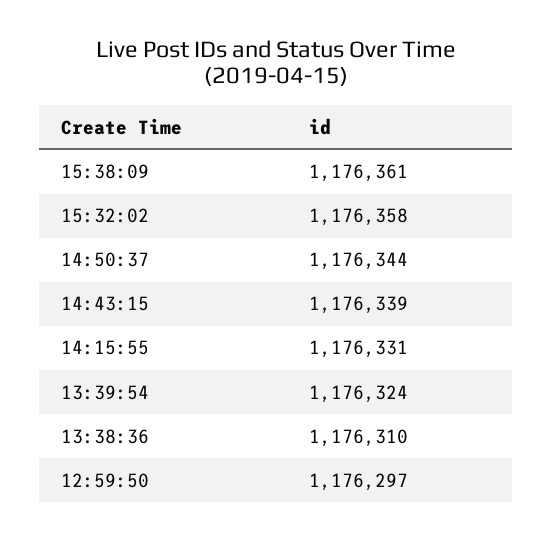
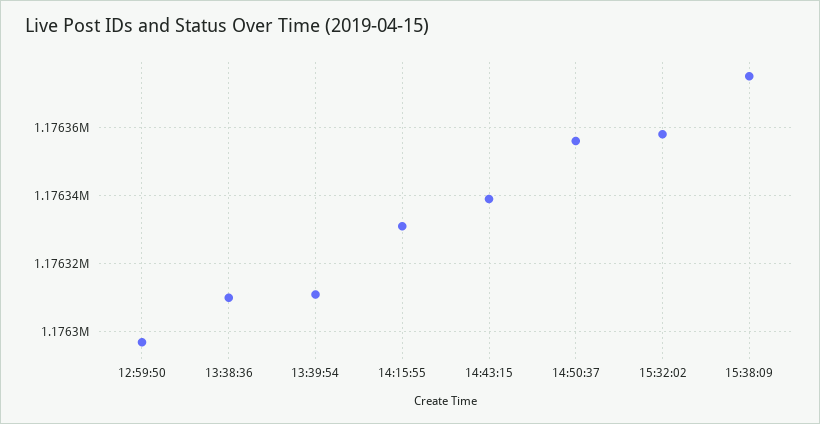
15:38:09: 1176361 -> 1176375
14:50:37: 1176344 -> 1176355
13:39:54: 1176324 -> 1176310

